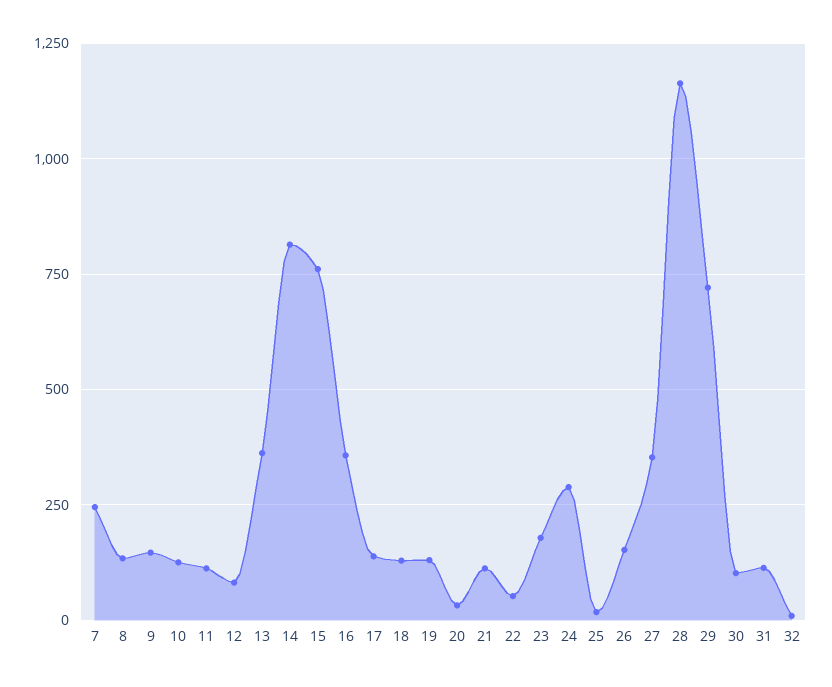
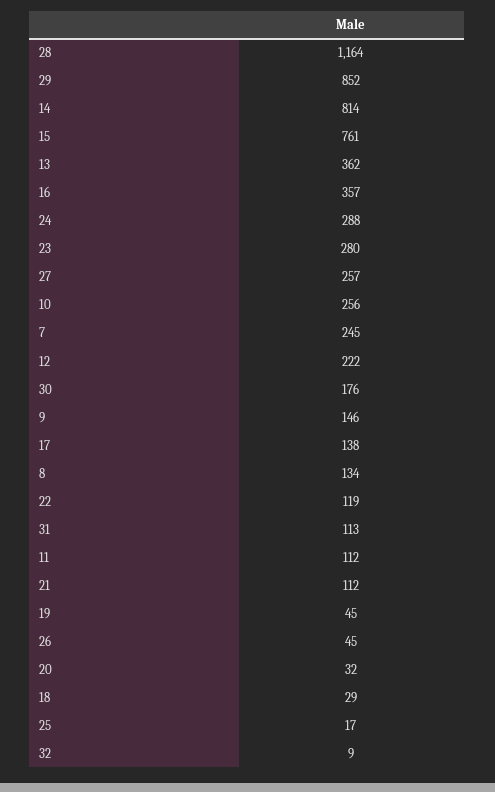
10: 125 -> 256
12: 75 -> 222
18: 125 -> 29
19: 125 -> 45
22: 50 -> 119
23: 175 -> 280
26: 150 -> 45
27: 350 -> 257
29: 725 -> 852
30: 100 -> 176

